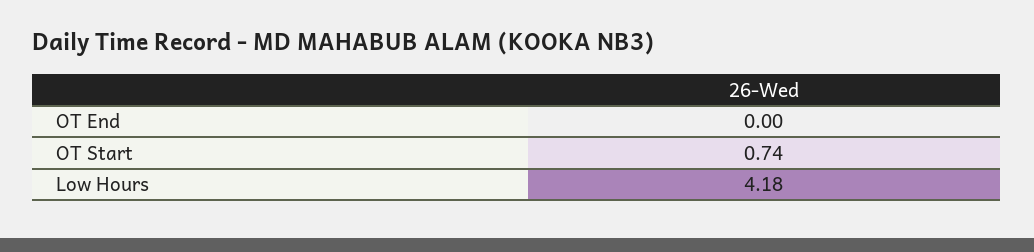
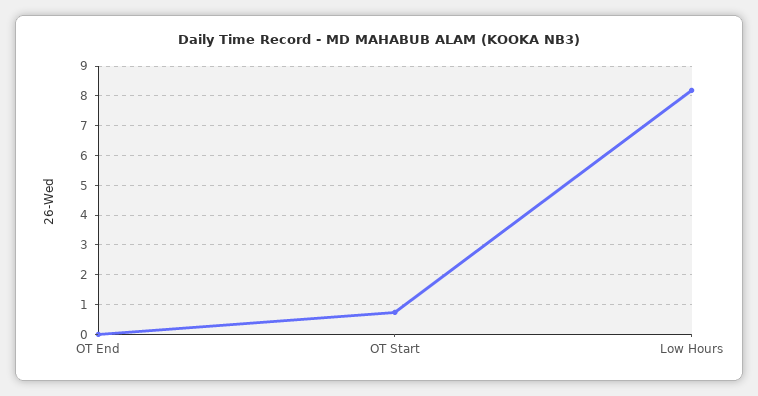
Low Hours: 4.18 -> 8.25

